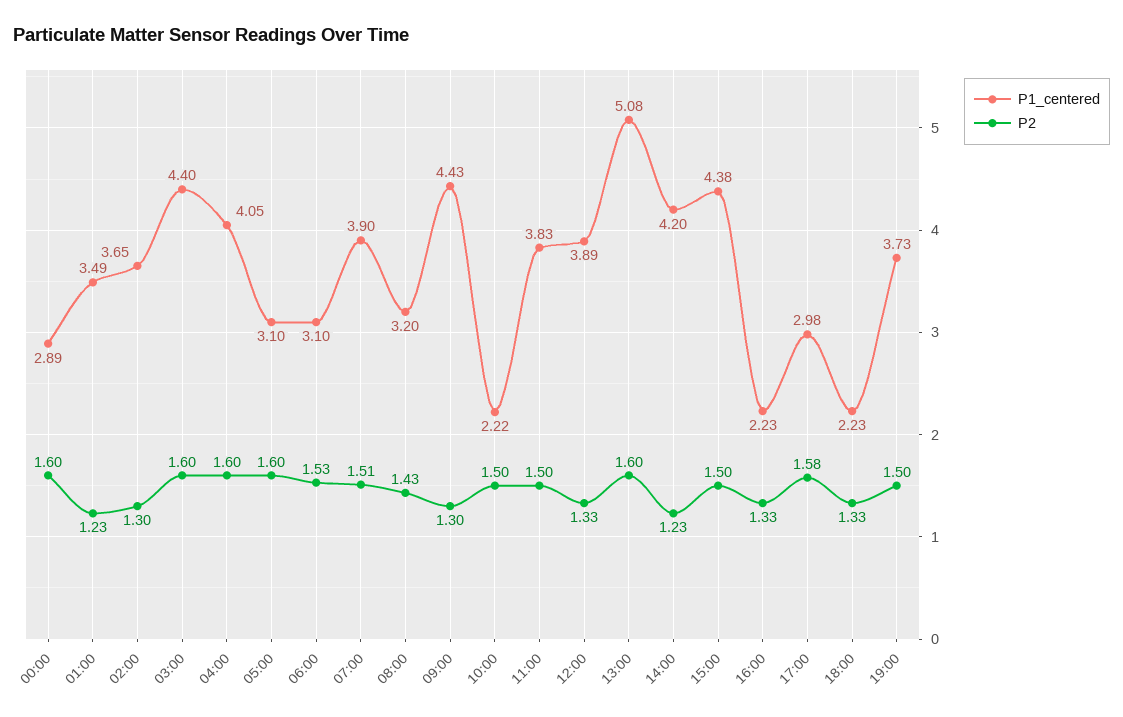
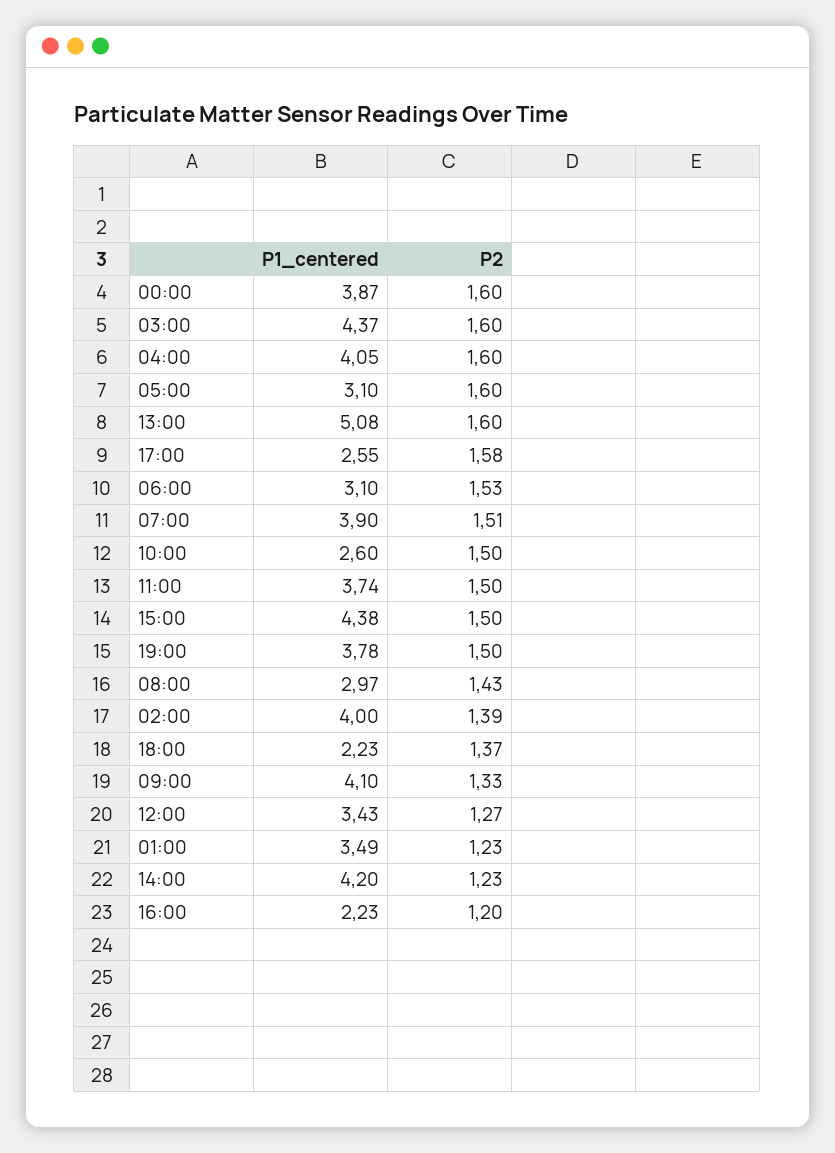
P1_centered, 00:00: 2.89 -> 3.87
P1_centered, 02:00: 3.65 -> 4
P2, 02:00: 1.3 -> 1.39
P1_centered, 03:00: 4.4 -> 4.37
P1_centered, 08:00: 3.2 -> 2.97
P1_centered, 09:00: 4.43 -> 4.1
P2, 09:00: 1.3 -> 1.33
P1_centered, 10:00: 2.22 -> 2.6
P1_centered, 11:00: 3.83 -> 3.74
P1_centered, 12:00: 3.89 -> 3.43
P2, 12:00: 1.33 -> 1.27
P2, 16:00: 1.33 -> 1.2
P1_centered, 17:00: 2.98 -> 2.55
P2, 18:00: 1.33 -> 1.37
P1_centered, 19:00: 3.73 -> 3.78

